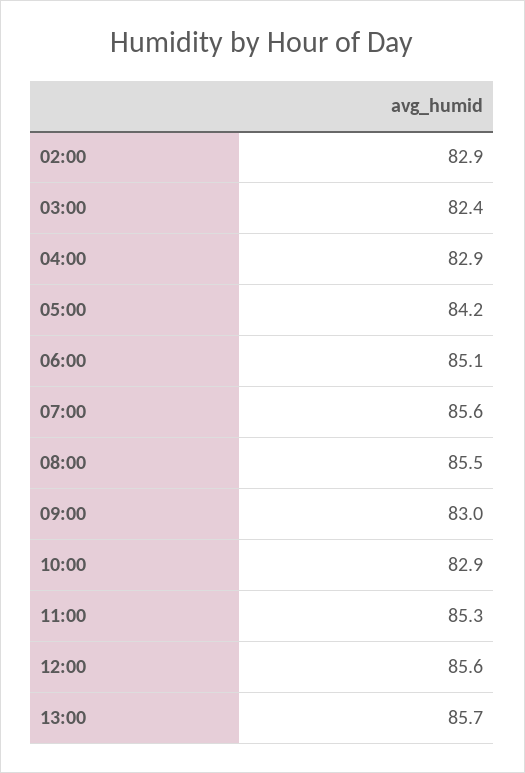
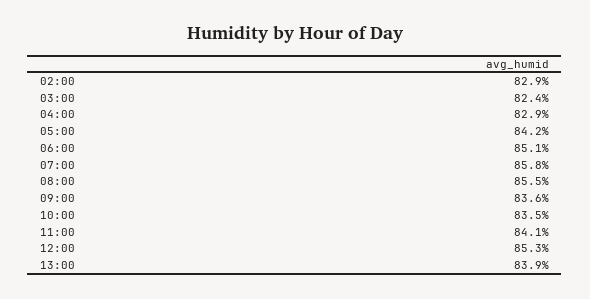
07:00: 85.6 -> 85.8
09:00: 83 -> 83.6
10:00: 82.9 -> 83.5
11:00: 85.3 -> 84.1
12:00: 85.6 -> 85.3
13:00: 85.7 -> 83.9

